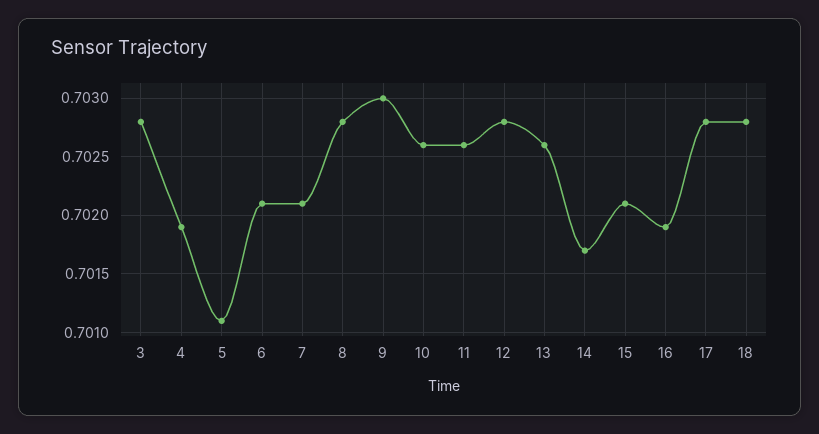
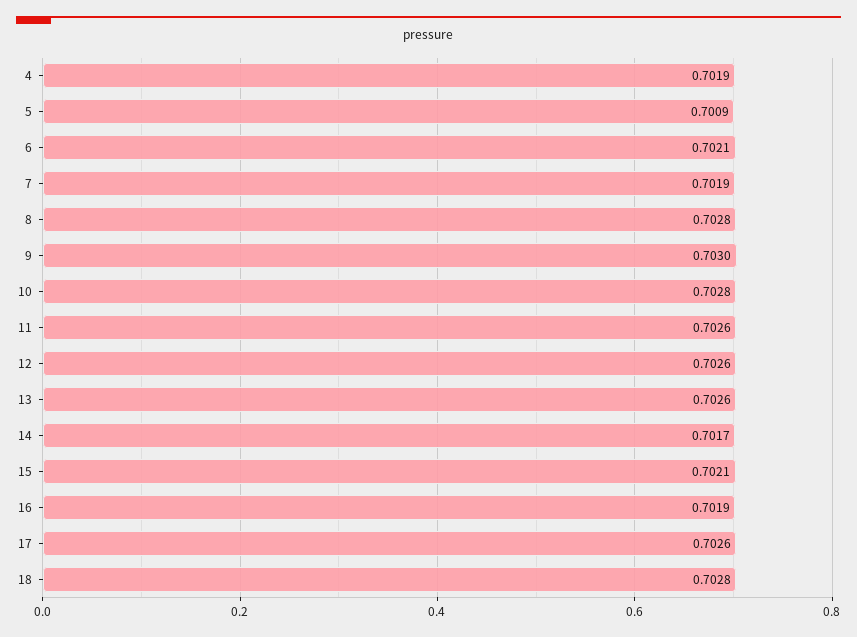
3: 0.7028 -> none
5: 0.7011 -> 0.7009
7: 0.7021 -> 0.7019
10: 0.7026 -> 0.7028
12: 0.7028 -> 0.7026
17: 0.7028 -> 0.7026

